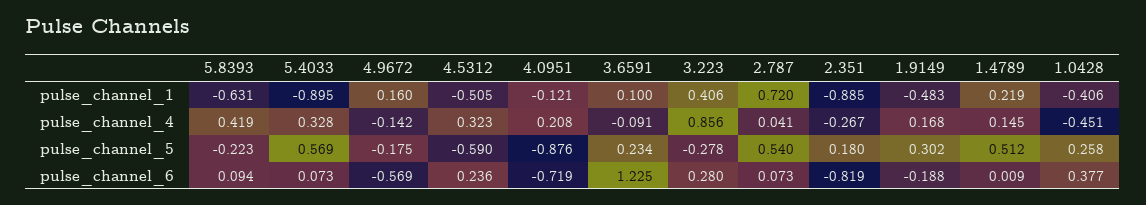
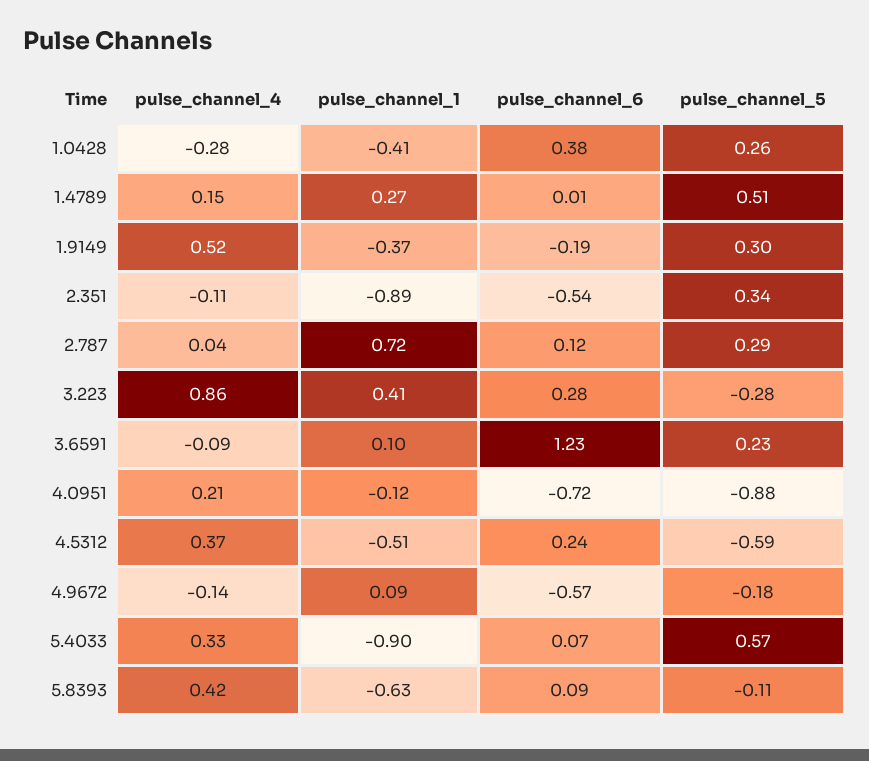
4.9672, pulse_channel_1: 0.16 -> 0.09
1.9149, pulse_channel_1: -0.483 -> -0.37
1.4789, pulse_channel_1: 0.219 -> 0.27
4.5312, pulse_channel_4: 0.323 -> 0.37
2.351, pulse_channel_4: -0.267 -> -0.11
1.9149, pulse_channel_4: 0.168 -> 0.52
1.0428, pulse_channel_4: -0.451 -> -0.28
5.8393, pulse_channel_5: -0.223 -> -0.11
2.787, pulse_channel_5: 0.54 -> 0.29
2.351, pulse_channel_5: 0.18 -> 0.34
2.787, pulse_channel_6: 0.073 -> 0.12
2.351, pulse_channel_6: -0.819 -> -0.54

